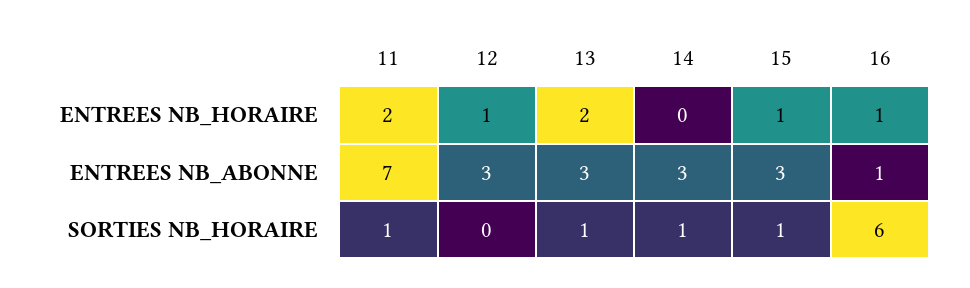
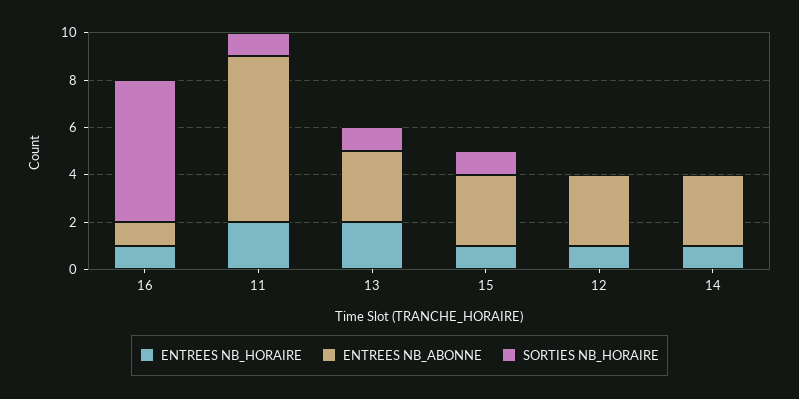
ENTREES NB_HORAIRE, 14: 0 -> 1
SORTIES NB_HORAIRE, 14: 1 -> 0

